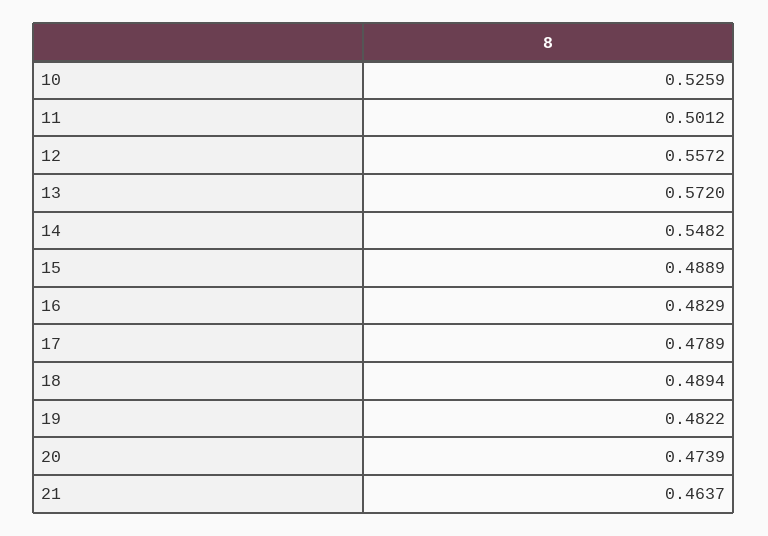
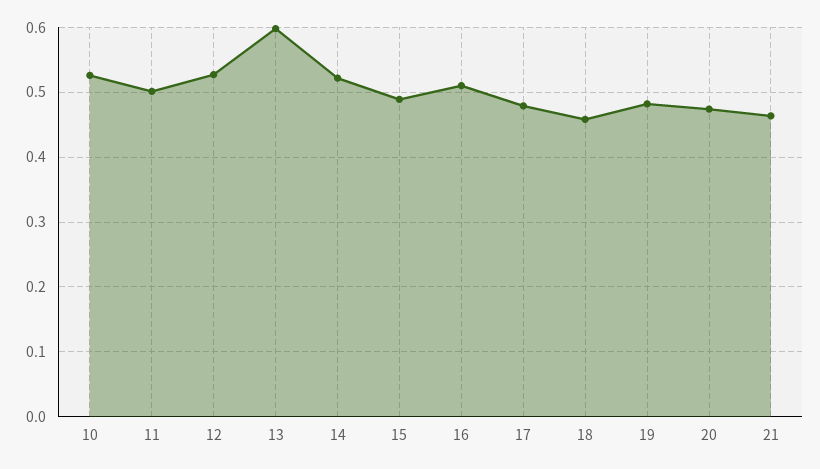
12: 0.5572 -> 0.53
13: 0.572 -> 0.6
14: 0.5482 -> 0.52
16: 0.4829 -> 0.51
18: 0.4894 -> 0.46

